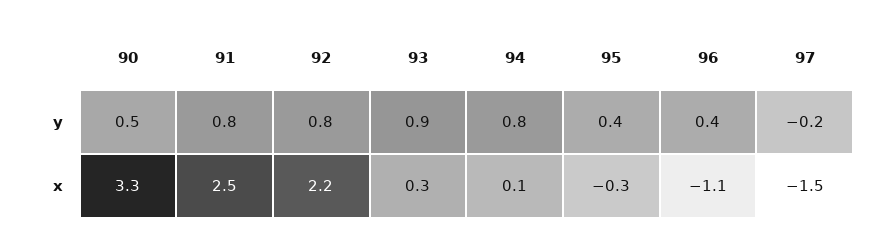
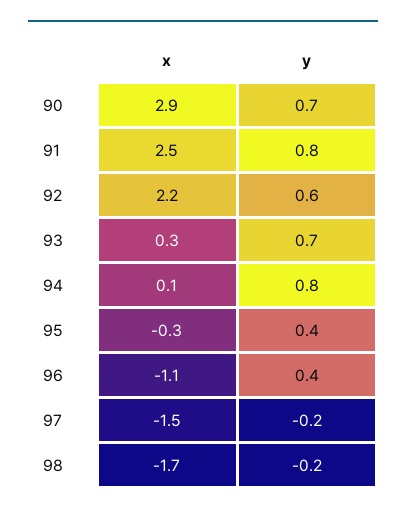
90, y: 0.5 -> 0.7
92, y: 0.8 -> 0.6
93, y: 0.9 -> 0.7
90, x: 3.3 -> 2.9
98, x: none -> -1.7
98, y: none -> -0.2

